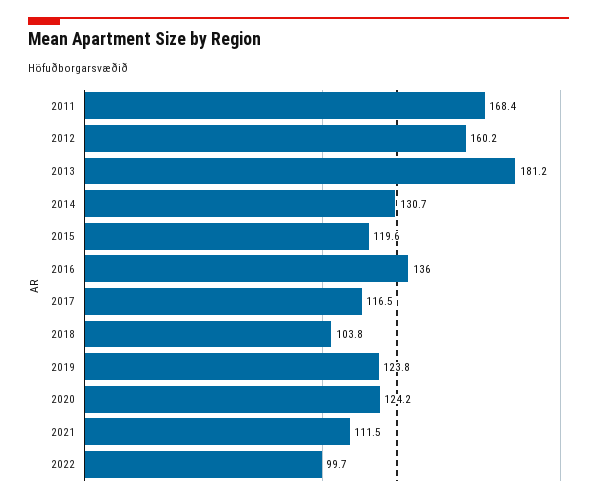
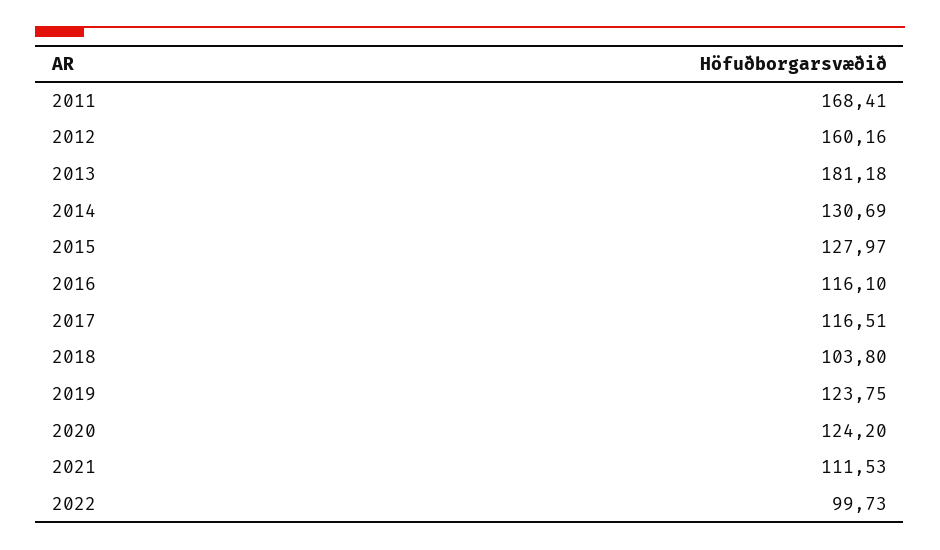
2015: 119.6 -> 127.97
2016: 136 -> 116.1

